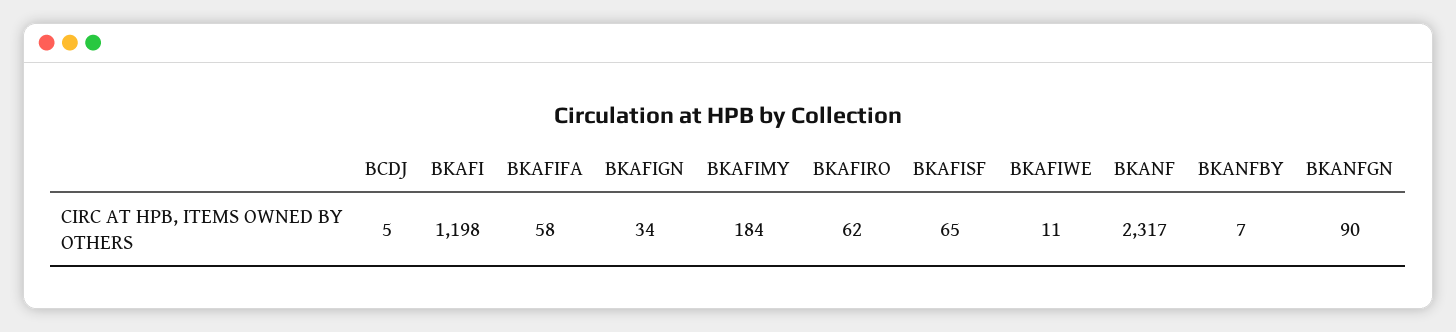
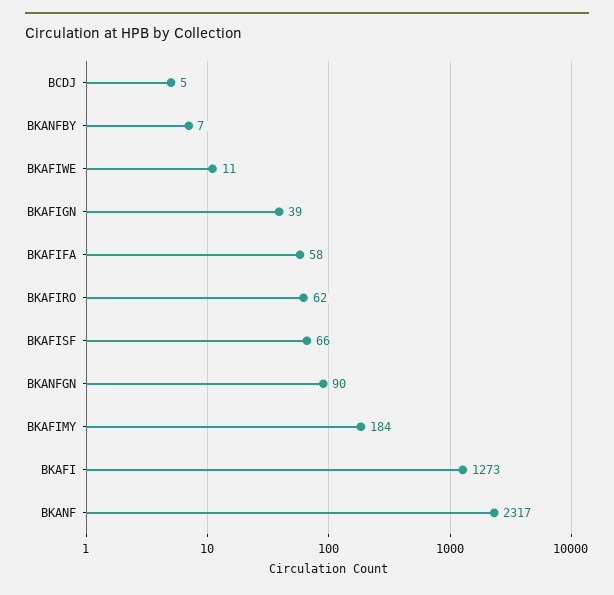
BKAFI: 1198 -> 1273
BKAFIGN: 34 -> 39
BKAFISF: 65 -> 66

